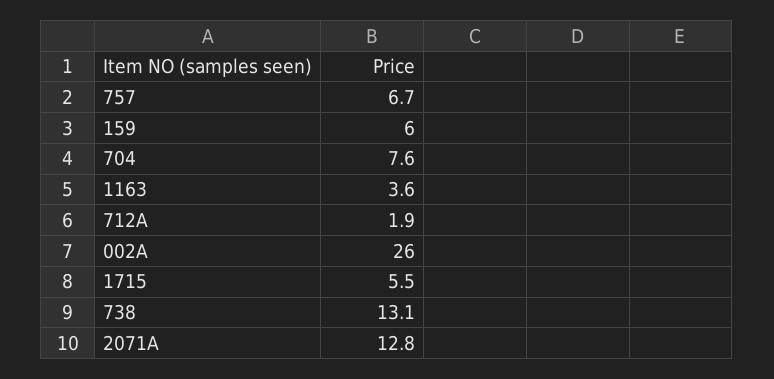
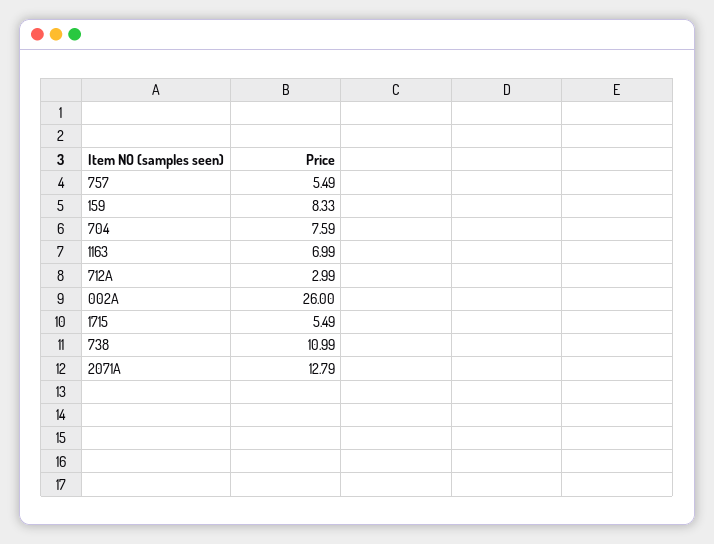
757: 6.7 -> 5.49
159: 6 -> 8.33
1163: 3.6 -> 6.99
712A: 1.9 -> 2.99
738: 13.1 -> 10.99

